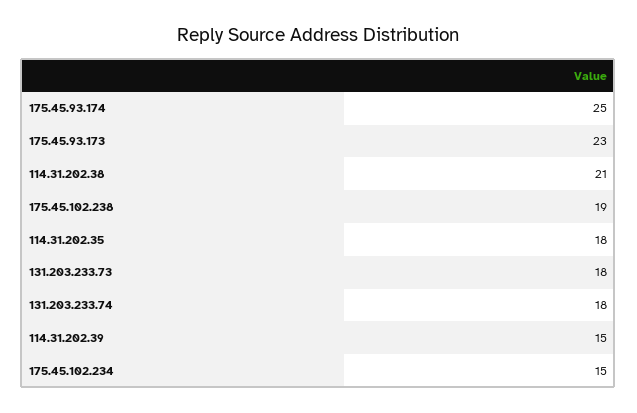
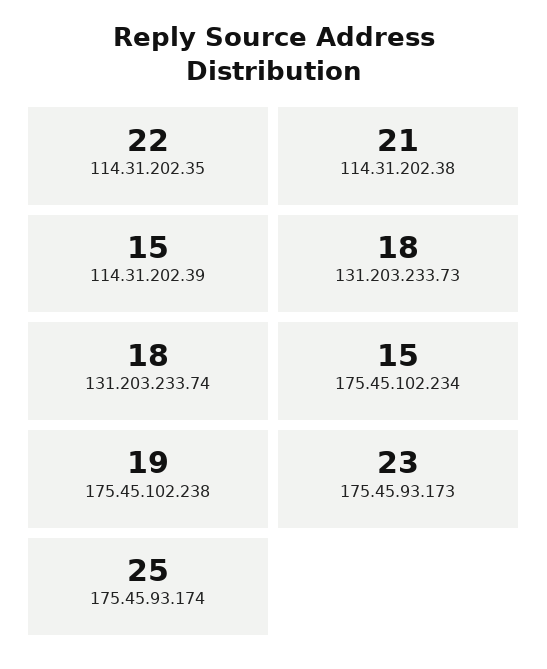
114.31.202.35: 18 -> 22

